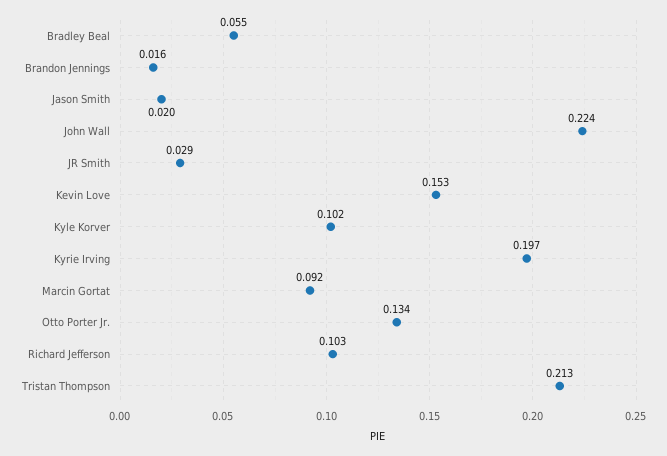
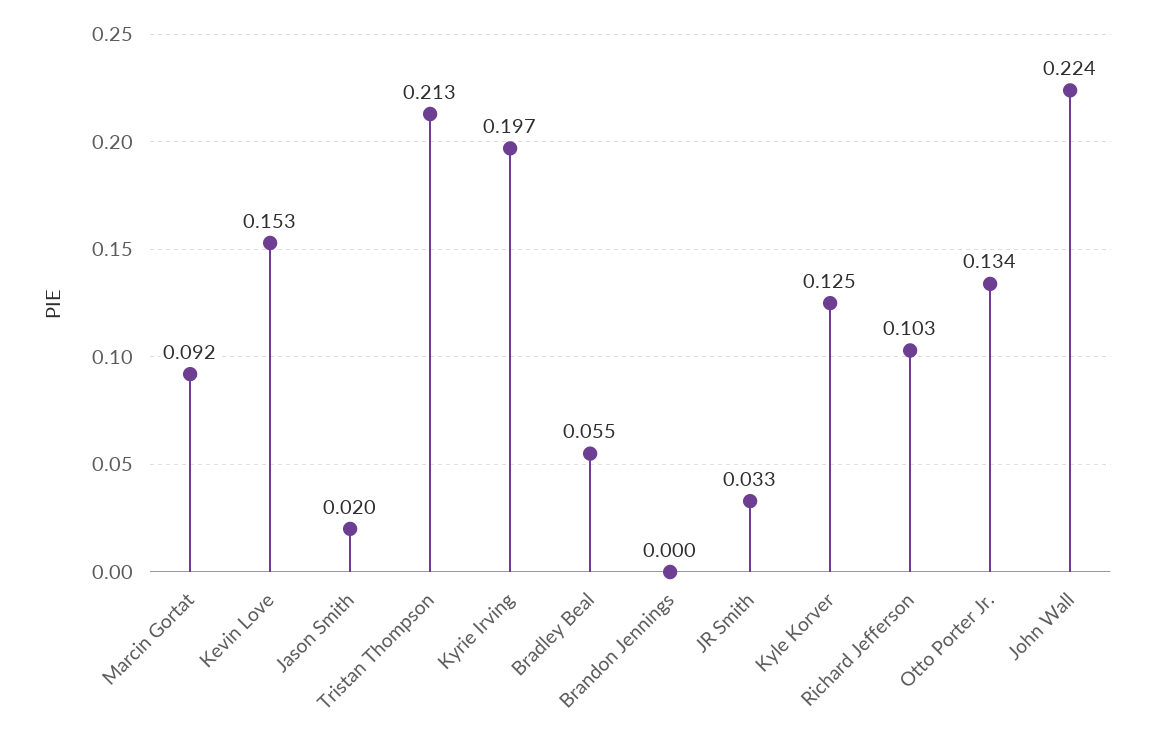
Brandon Jennings: 0.016 -> 0
JR Smith: 0.029 -> 0.033
Kyle Korver: 0.102 -> 0.125

